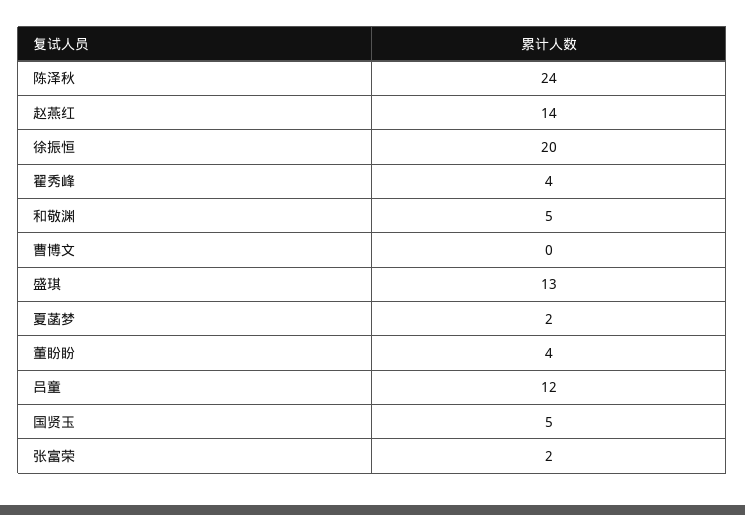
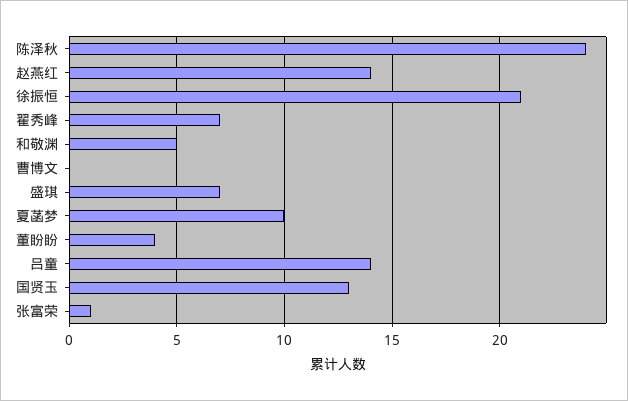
徐振恒: 20 -> 21
翟秀峰: 4 -> 7
盛琪: 13 -> 7
夏菡梦: 2 -> 10
吕童: 12 -> 14
国贤玉: 5 -> 13
张富荣: 2 -> 1

